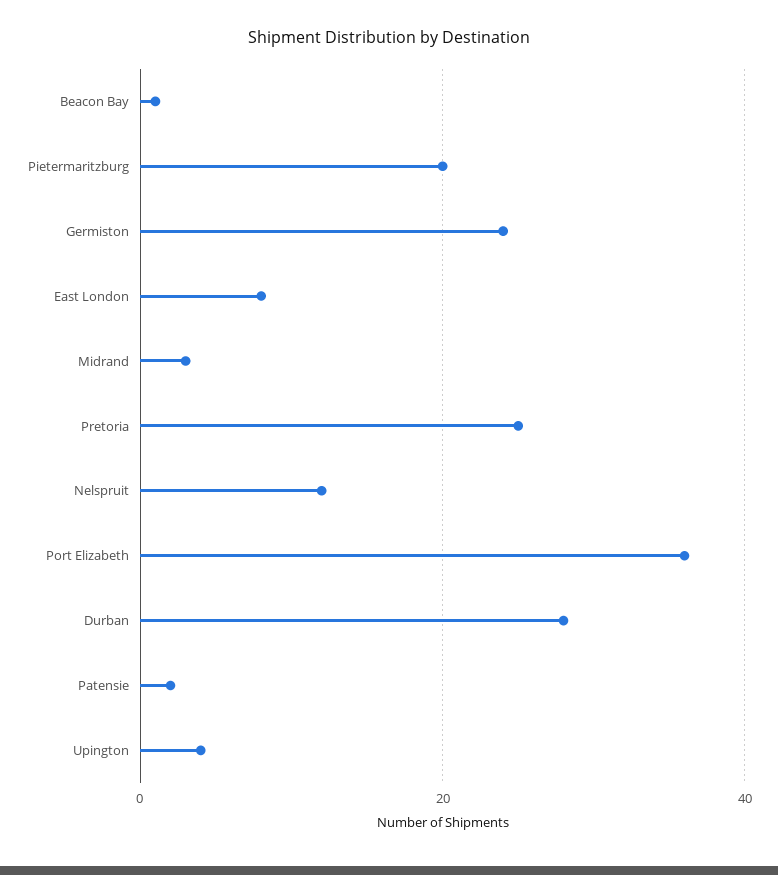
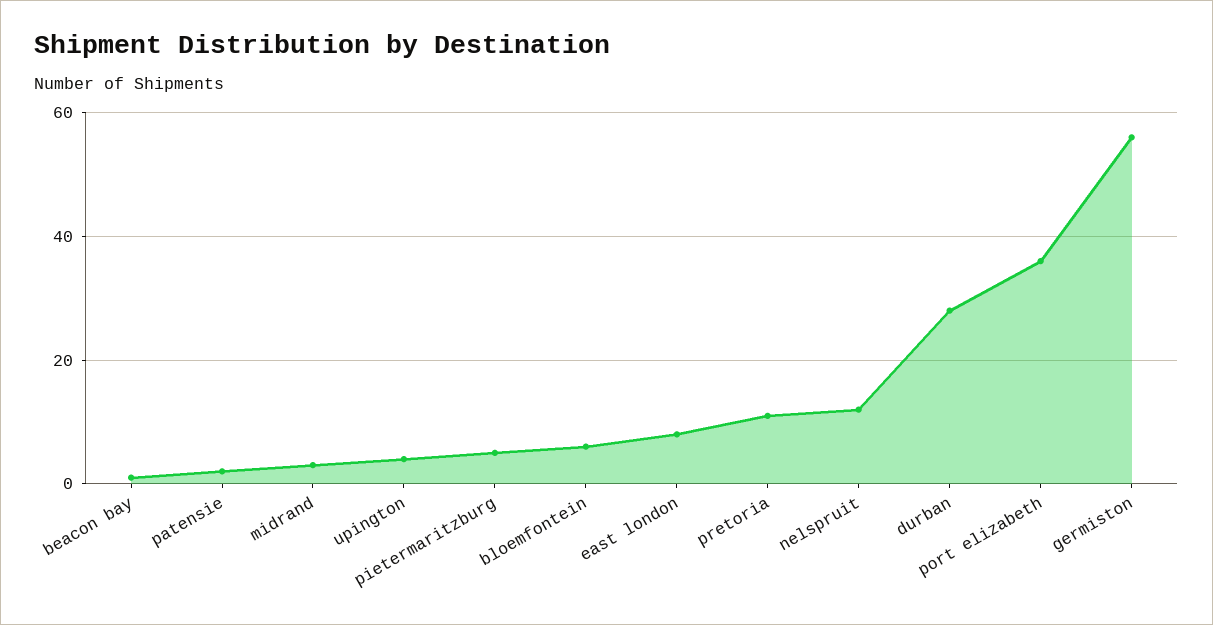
Pietermaritzburg: 20 -> 5
Germiston: 25 -> 55
Pretoria: 25 -> 10
bloemfontein: none -> 5

